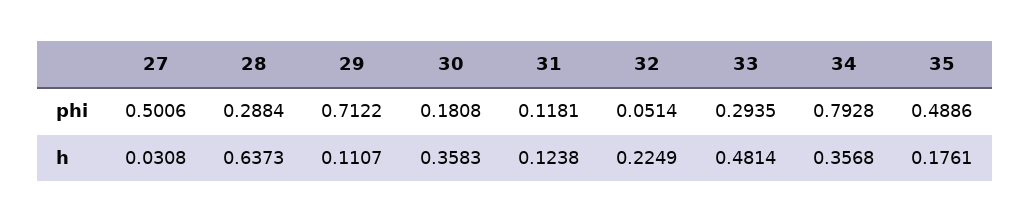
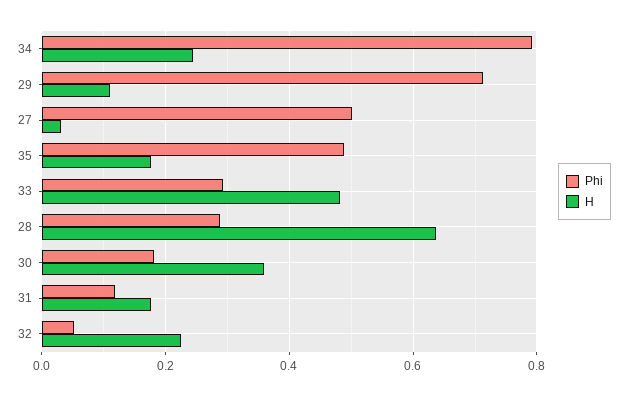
h, 31: 0.1238 -> 0.18
h, 34: 0.3568 -> 0.24

